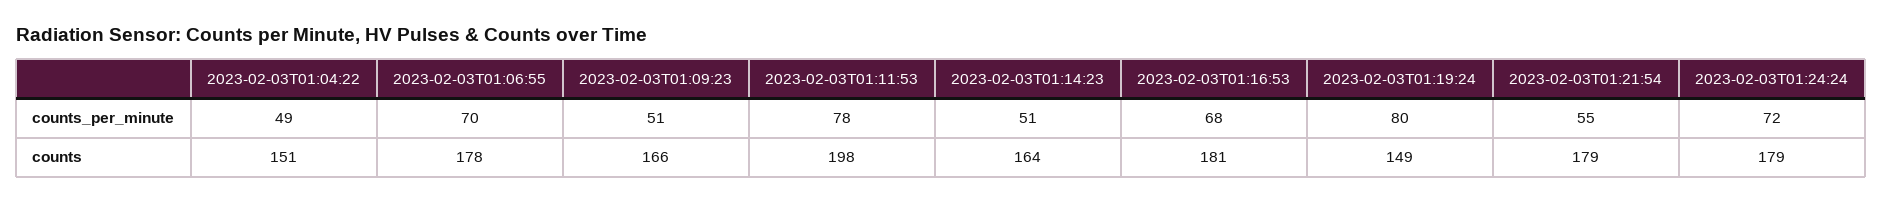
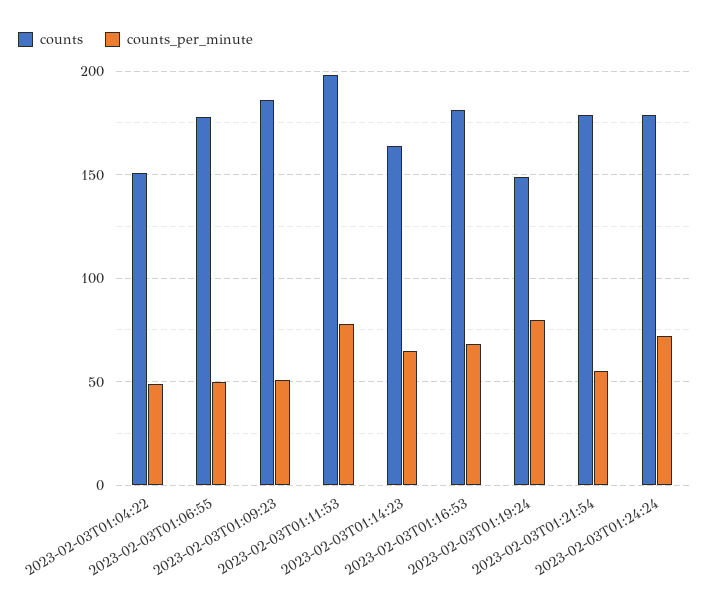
counts_per_minute, 2023-02-03T01:06:55: 70 -> 50
counts_per_minute, 2023-02-03T01:14:23: 51 -> 65
counts, 2023-02-03T01:09:23: 166 -> 185

